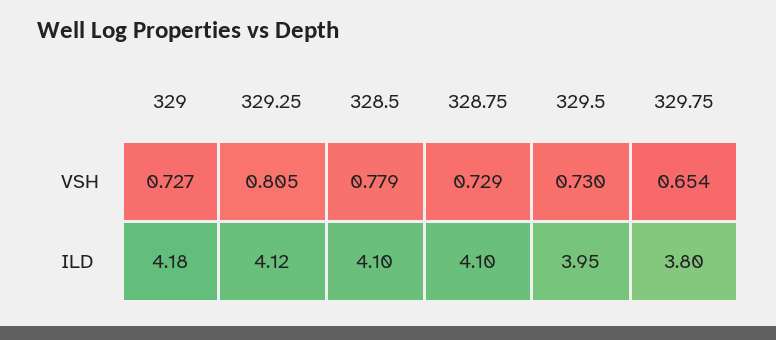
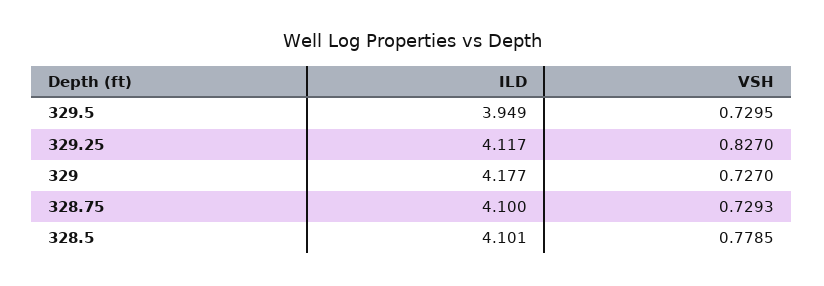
329.25, VSH: 0.805 -> 0.827
329.75, VSH: 0.654 -> none
329.75, ILD: 3.8 -> none

